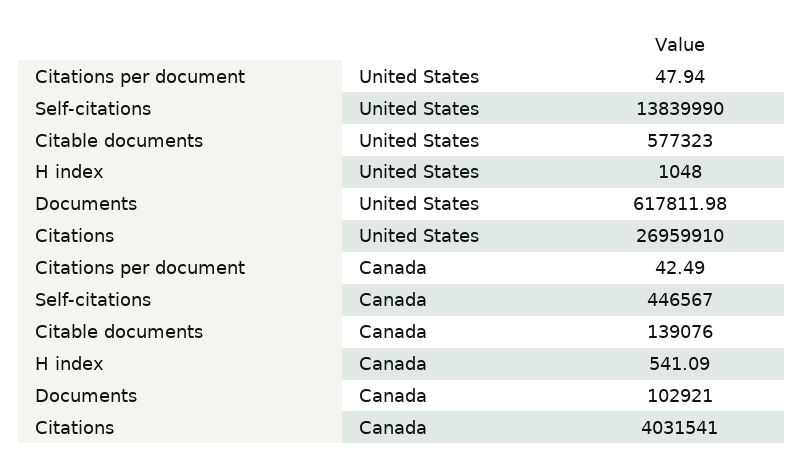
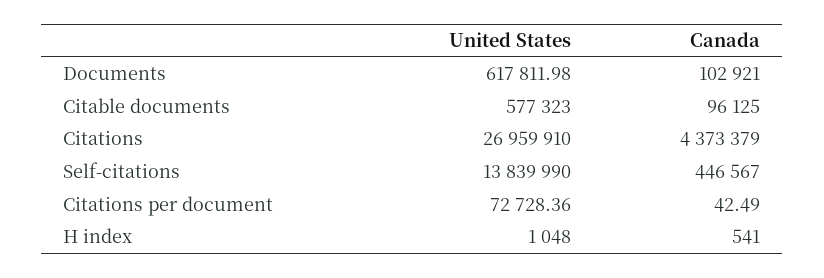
Citations per document, United States: 47.94 -> 72728.36
Citable documents, Canada: 139076 -> 96125
H index, Canada: 541.09 -> 541
Citations, Canada: 4031541 -> 4373379

